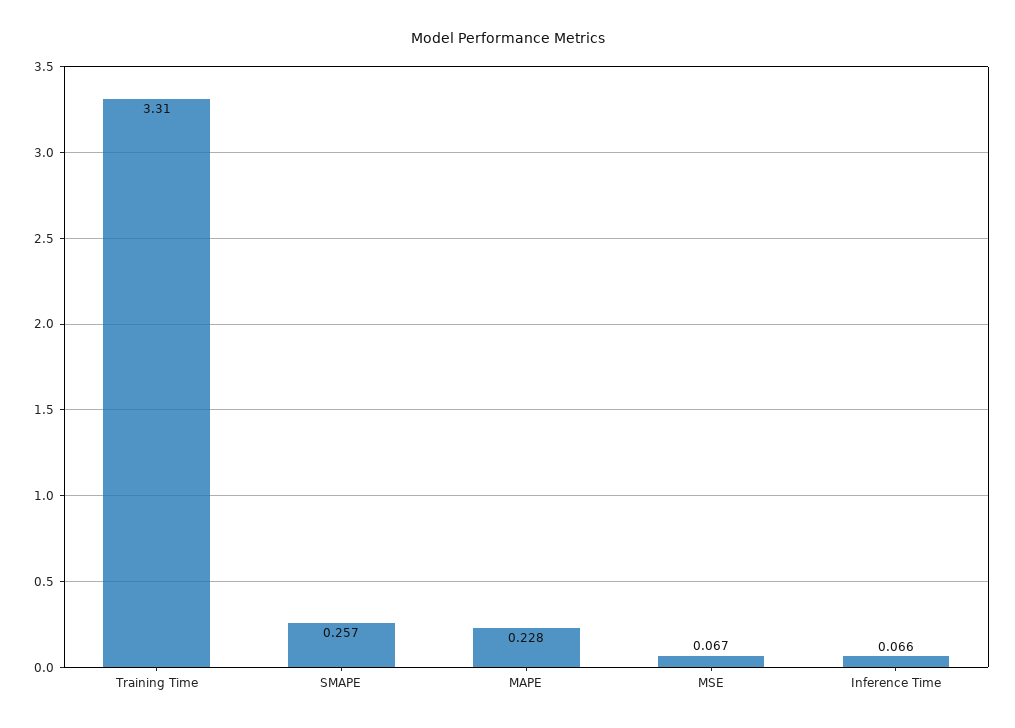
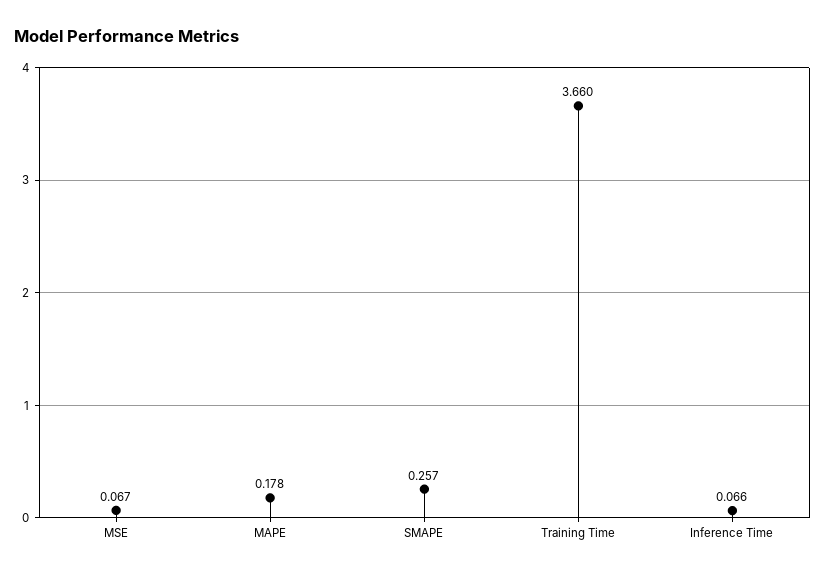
Training Time: 3.31 -> 3.66
MAPE: 0.228 -> 0.178

